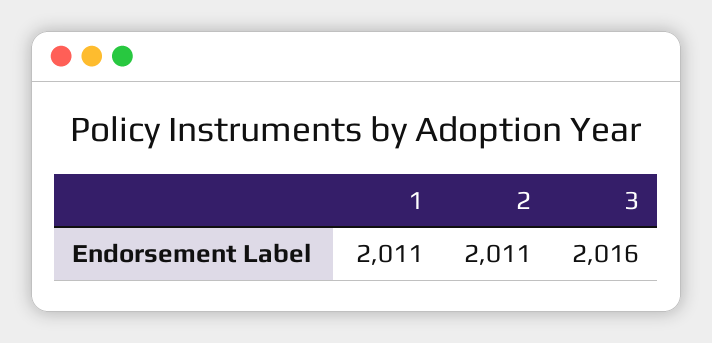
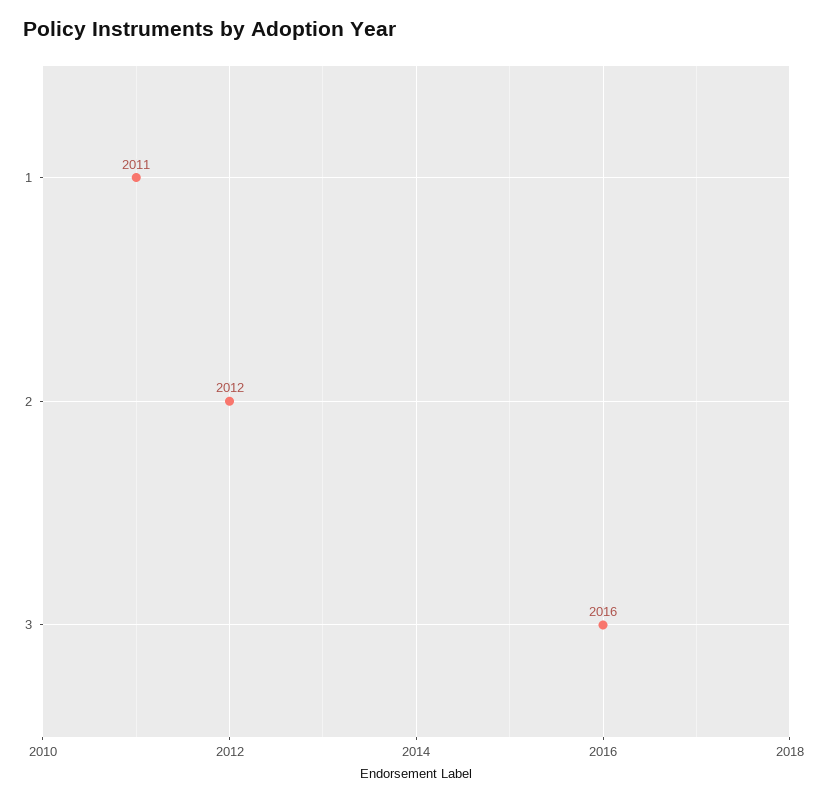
2: 2011 -> 2012

